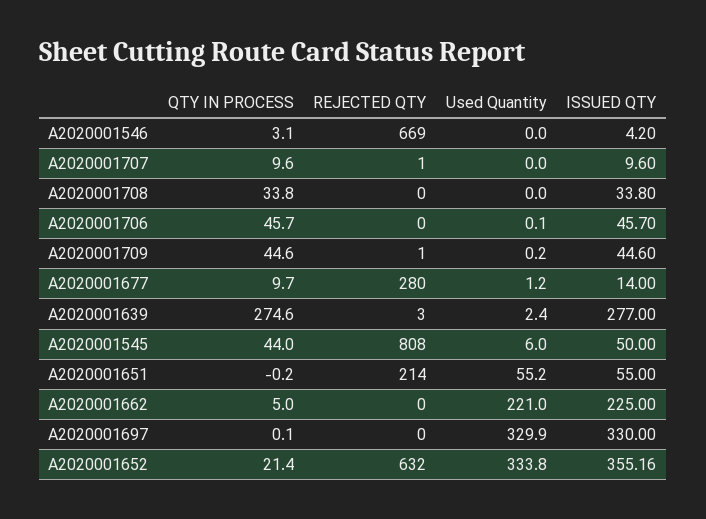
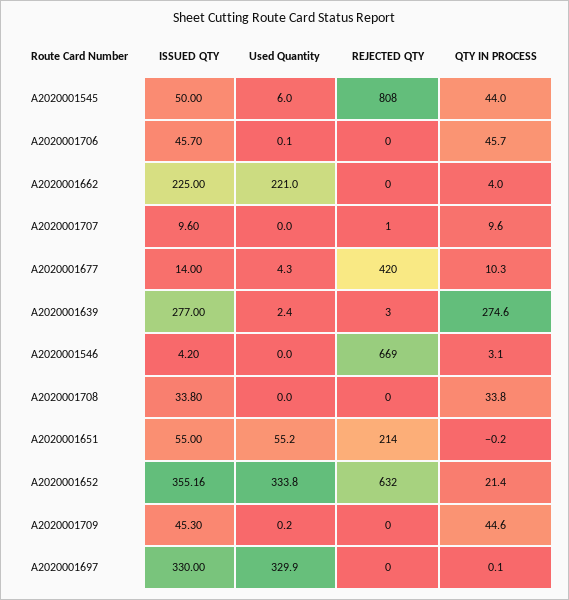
REJECTED QTY, A2020001709: 1 -> 0
ISSUED QTY, A2020001709: 44.6 -> 45.3
QTY IN PROCESS, A2020001677: 9.7 -> 10.3
REJECTED QTY, A2020001677: 280 -> 420
Used Quantity, A2020001677: 1.2 -> 4.3
QTY IN PROCESS, A2020001662: 5 -> 4

